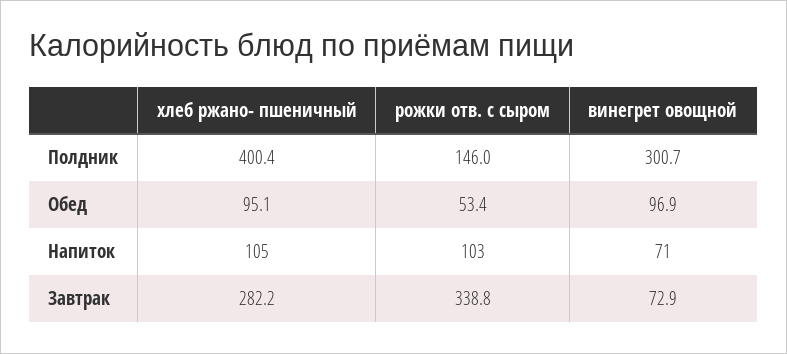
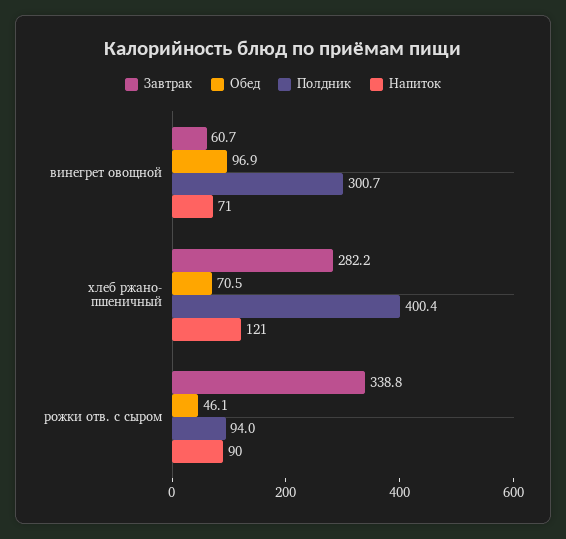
Полдник, рожки отв. с сыром: 146 -> 94
Обед, хлеб ржано- пшеничный: 95.1 -> 70.5
Обед, рожки отв. с сыром: 53.4 -> 46.1
Напиток, хлеб ржано- пшеничный: 105 -> 121
Напиток, рожки отв. с сыром: 103 -> 90
Завтрак, винегрет овощной: 72.9 -> 60.7

